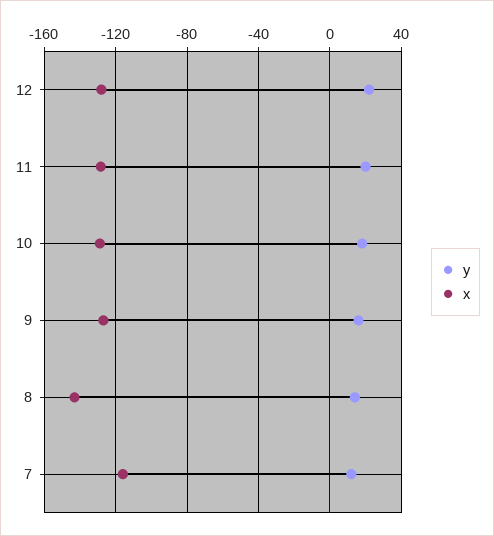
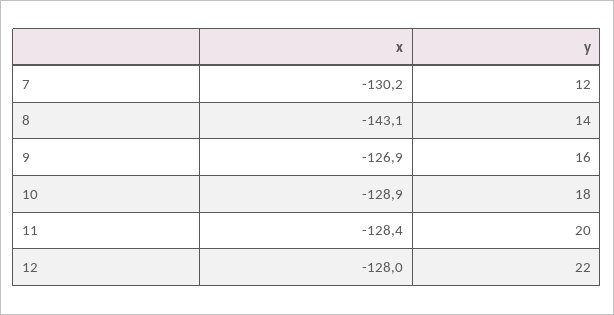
x, 7: -115 -> -130.2

